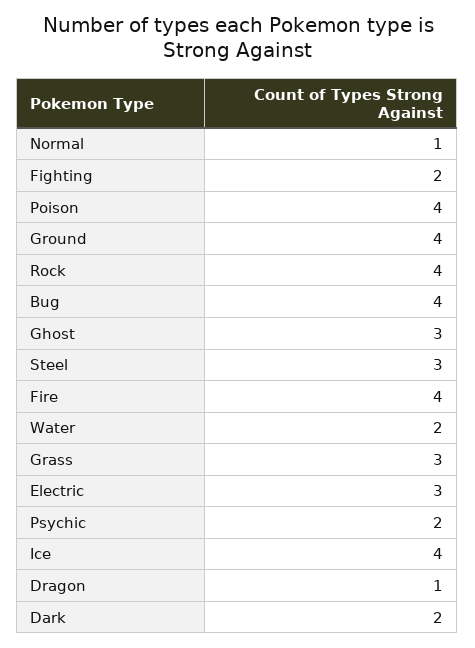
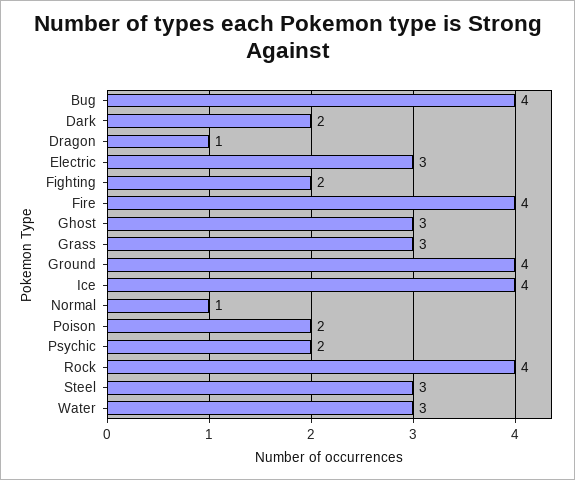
Poison: 4 -> 2
Water: 2 -> 3

